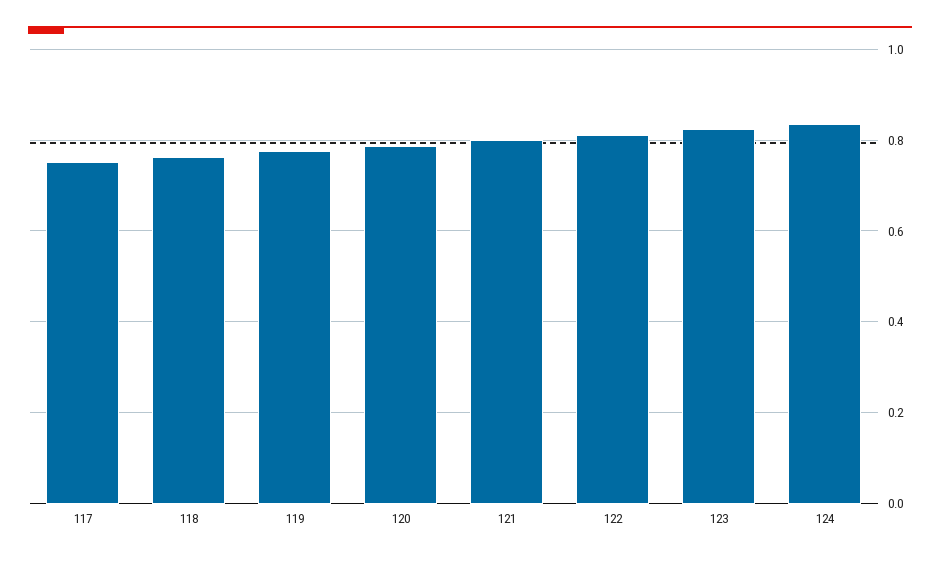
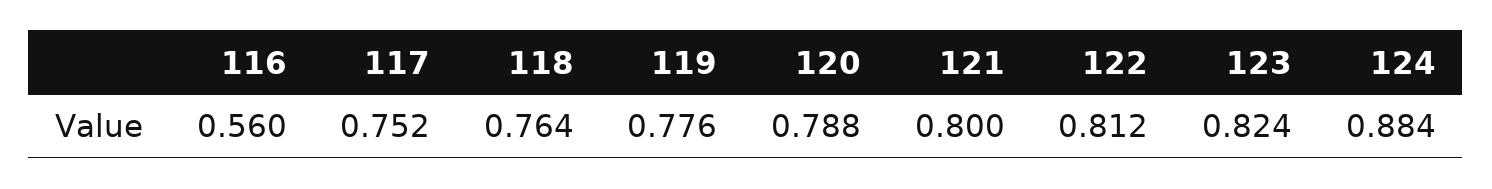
124: 0.84 -> 0.884
116: none -> 0.56

